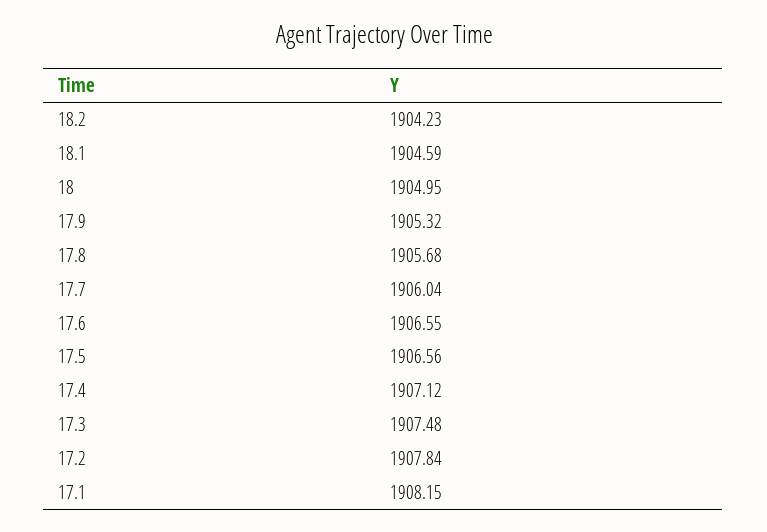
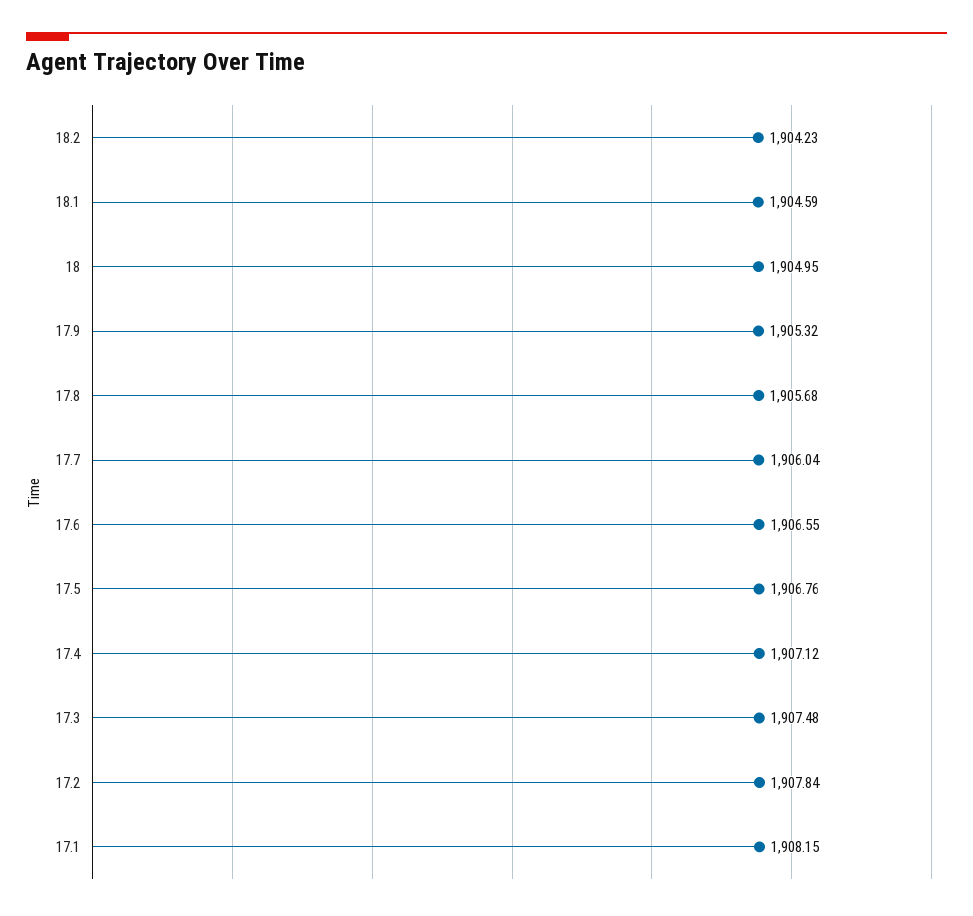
17.5: 1906.56 -> 1906.76

